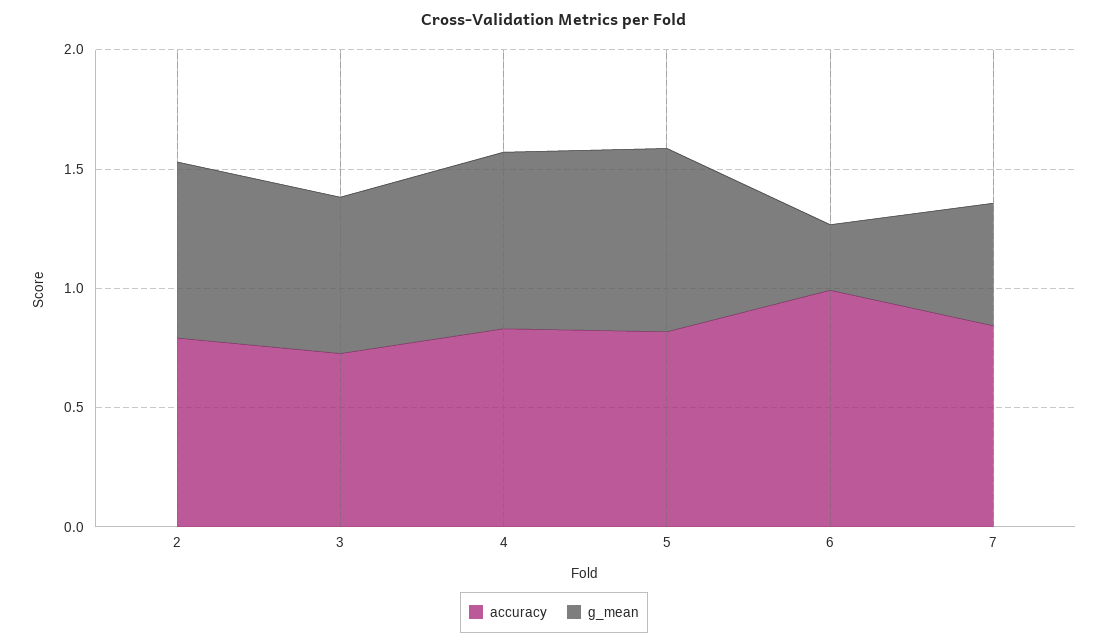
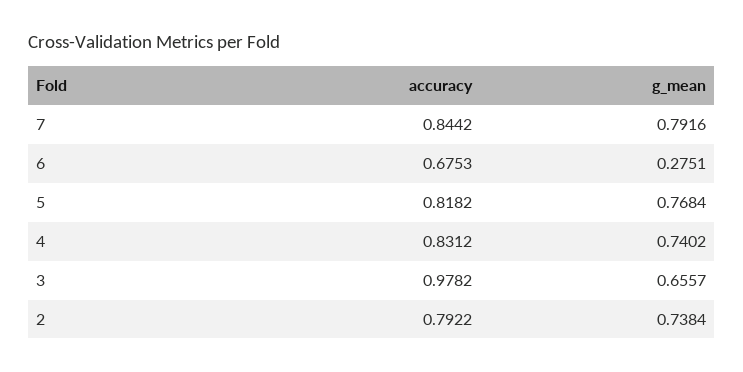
accuracy, 3: 0.7 -> 0.9782
accuracy, 6: 1 -> 0.6753
g_mean, 7: 0.5 -> 0.7916

